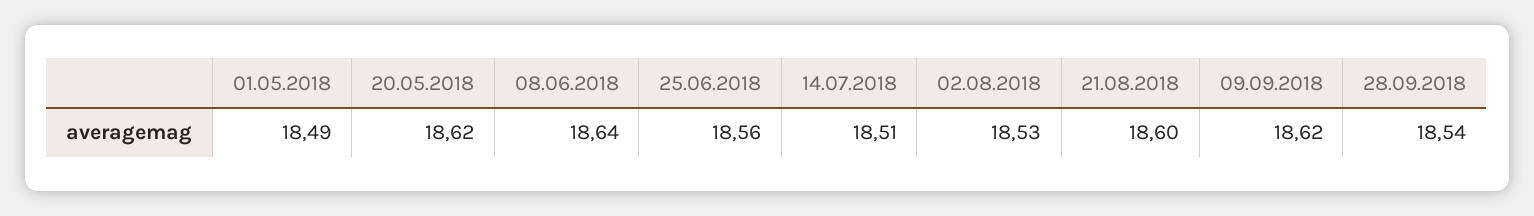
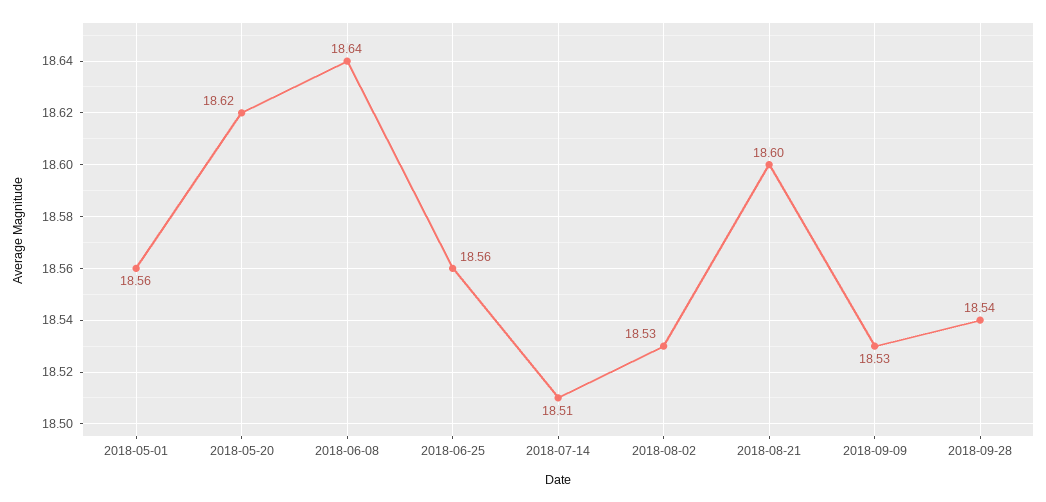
01.05.2018: 18.49 -> 18.56
09.09.2018: 18.62 -> 18.53

